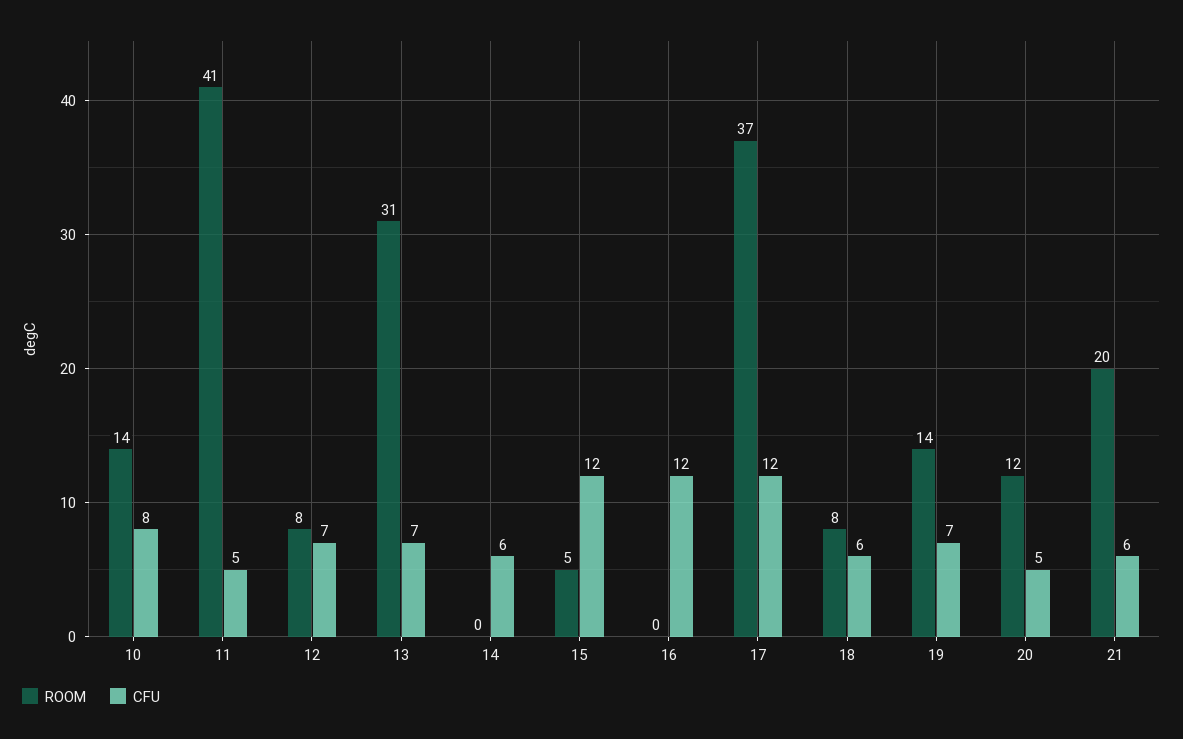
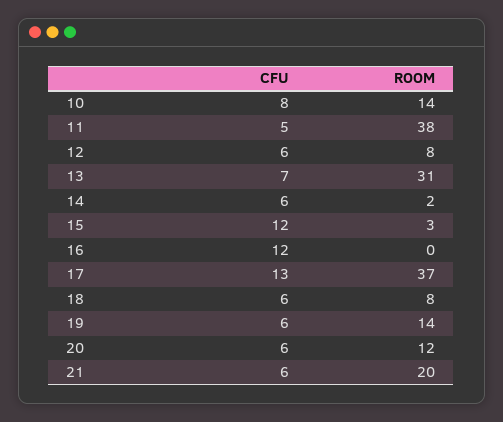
ROOM, 11: 41 -> 38
CFU, 12: 7 -> 6
ROOM, 14: 0 -> 2
ROOM, 15: 5 -> 3
CFU, 17: 12 -> 13
CFU, 19: 7 -> 6
CFU, 20: 5 -> 6

